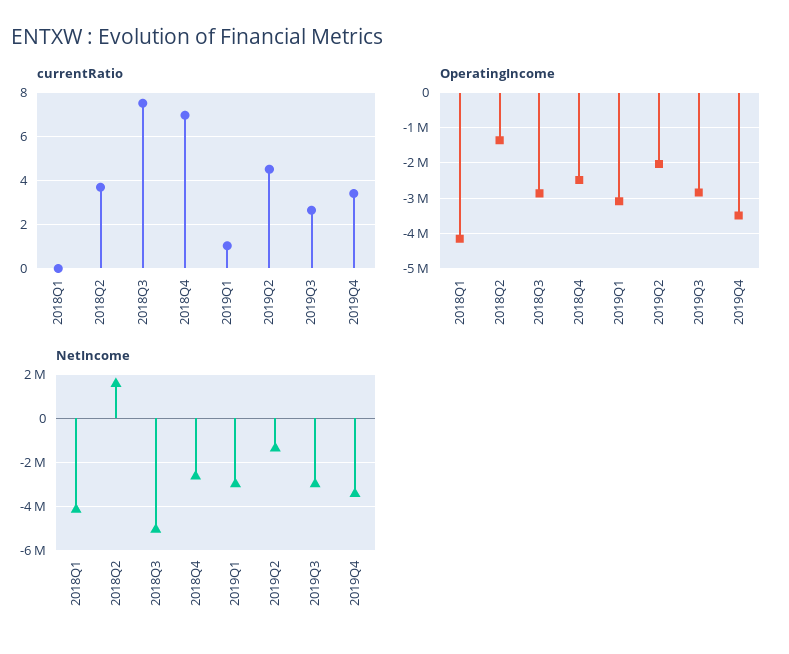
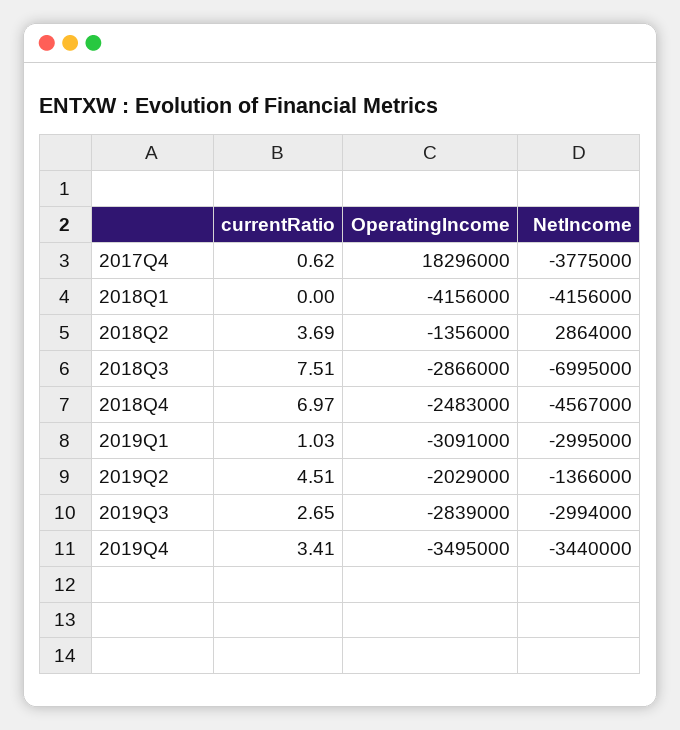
NetIncome, 2018Q2: 1500000 -> 2864000
NetIncome, 2018Q3: -5000000 -> -6995000
NetIncome, 2018Q4: -2500000 -> -4567000
currentRatio, 2017Q4: none -> 0.62
OperatingIncome, 2017Q4: none -> 18296000
NetIncome, 2017Q4: none -> -3775000

